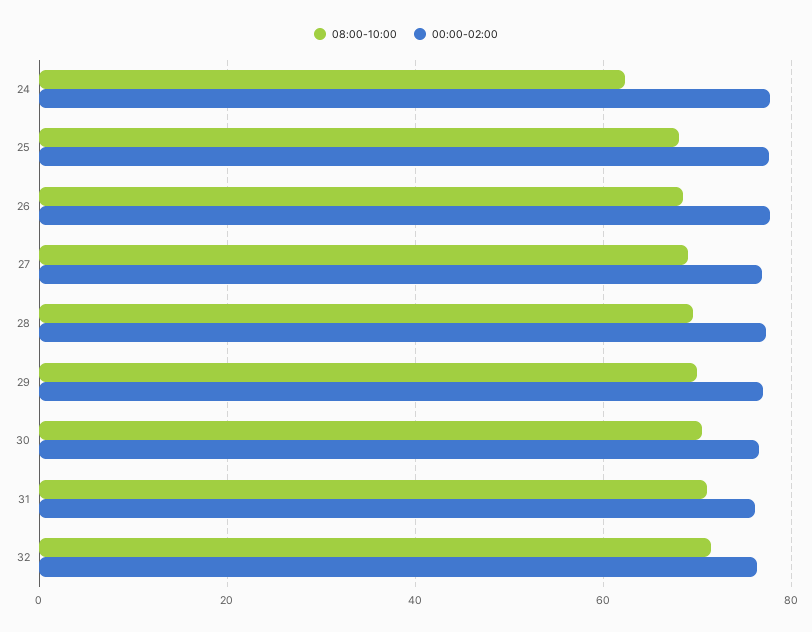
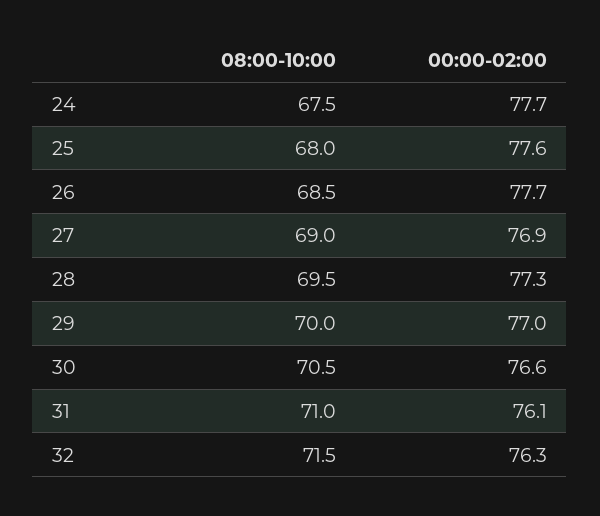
08:00-10:00, 24: 62 -> 67.5

